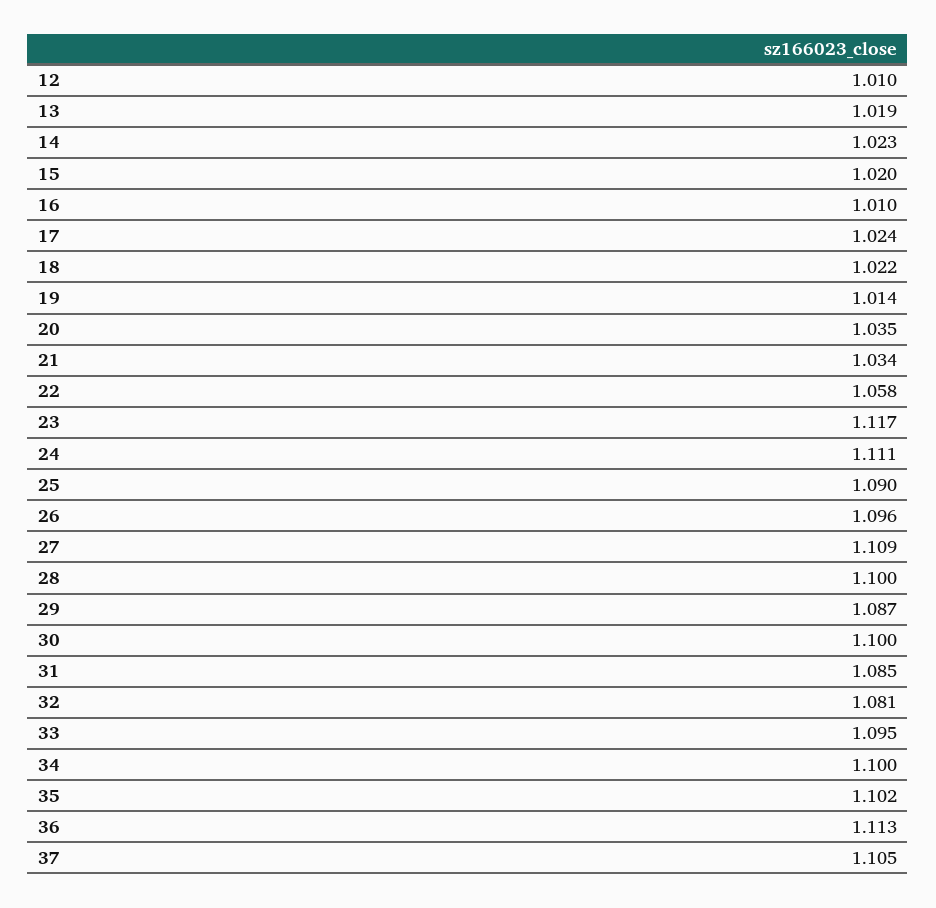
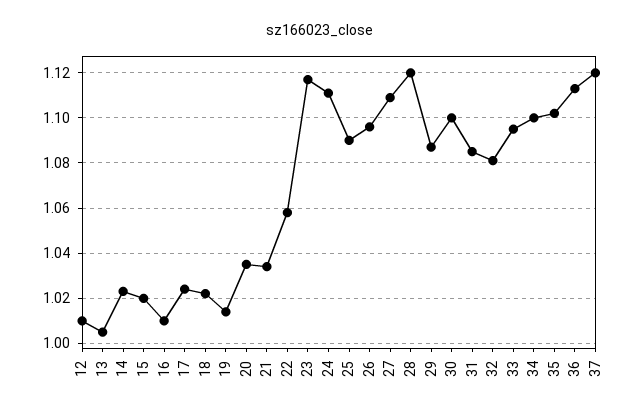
13: 1.019 -> 1.005
28: 1.1 -> 1.12
37: 1.105 -> 1.12

